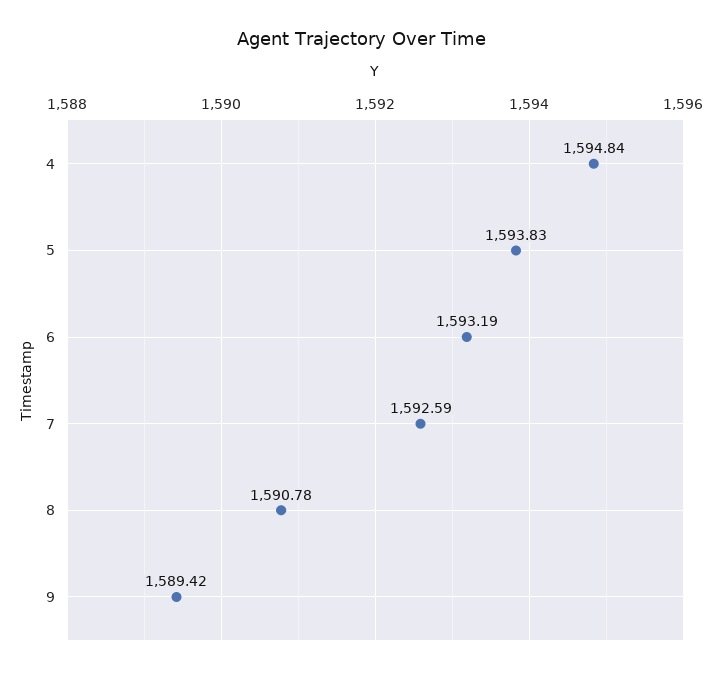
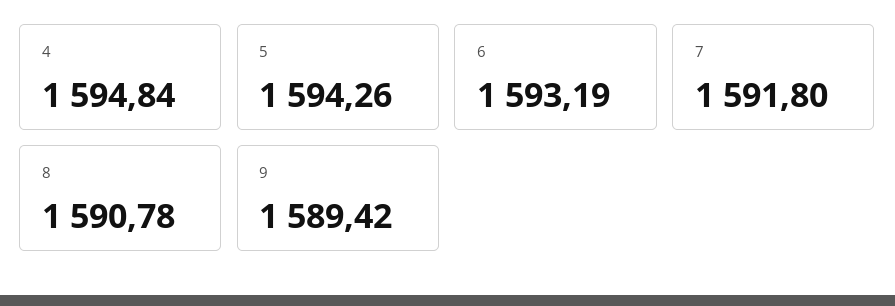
5: 1593.83 -> 1594.26
7: 1592.59 -> 1591.8

